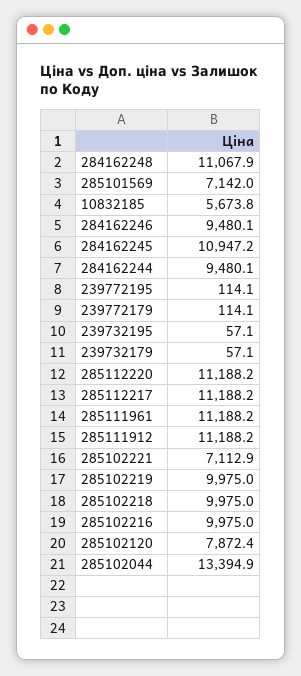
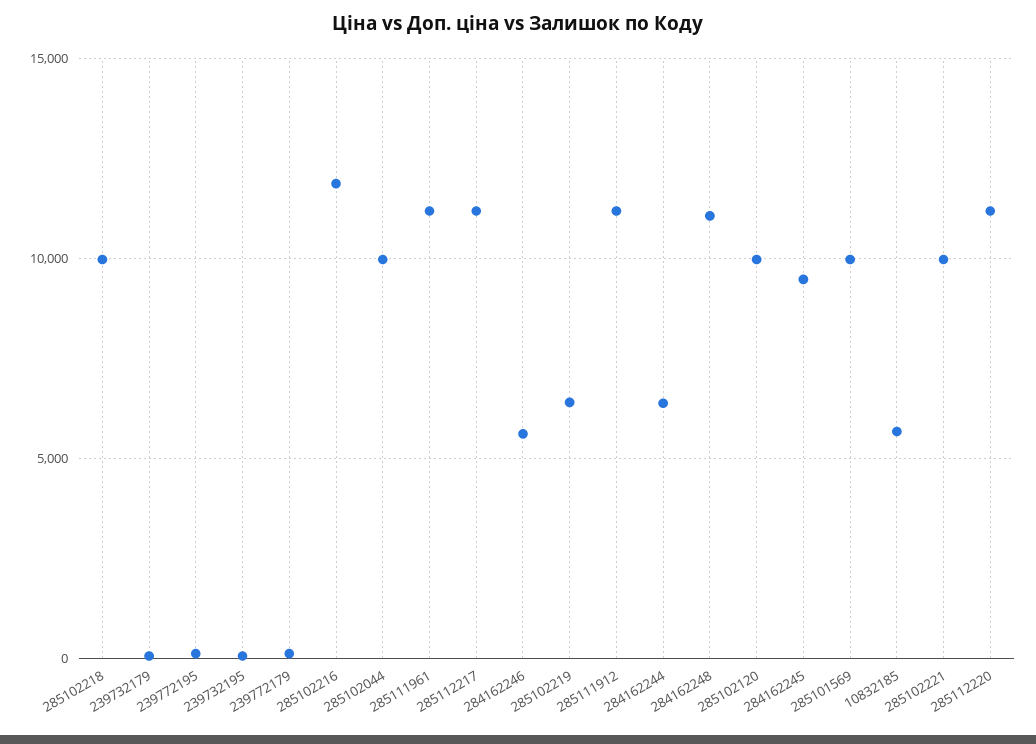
285101569: 7142 -> 10000
284162246: 9480.1 -> 5500
284162245: 10947.2 -> 9500
284162244: 9480.1 -> 6500
285102221: 7112.9 -> 10000
285102219: 9975 -> 6500
285102216: 9975 -> 12000
285102120: 7872.4 -> 10000
285102044: 13394.9 -> 10000

